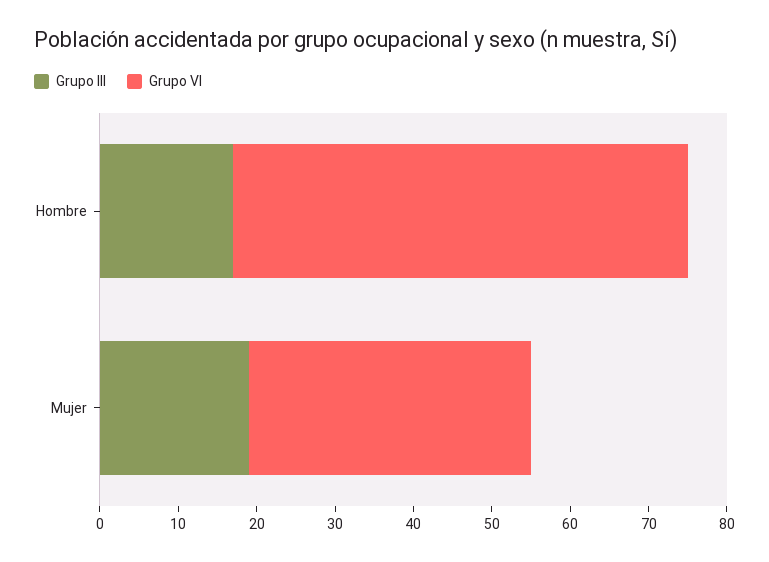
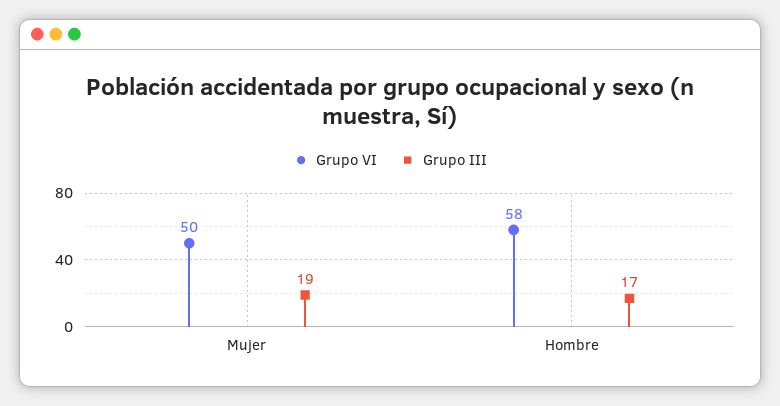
Grupo VI, Mujer: 35 -> 50

